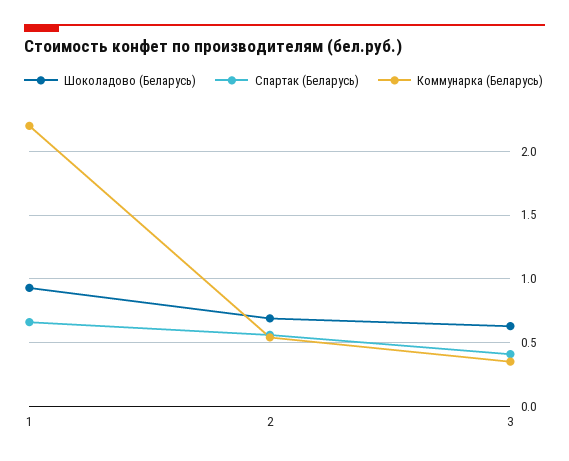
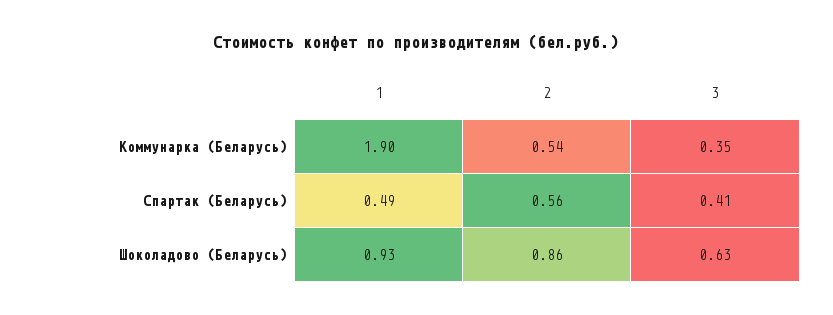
Спартак (Беларусь), 1: 0.65 -> 0.49
Коммунарка (Беларусь), 1: 2.2 -> 1.9
Шоколадово (Беларусь), 2: 0.7 -> 0.86

